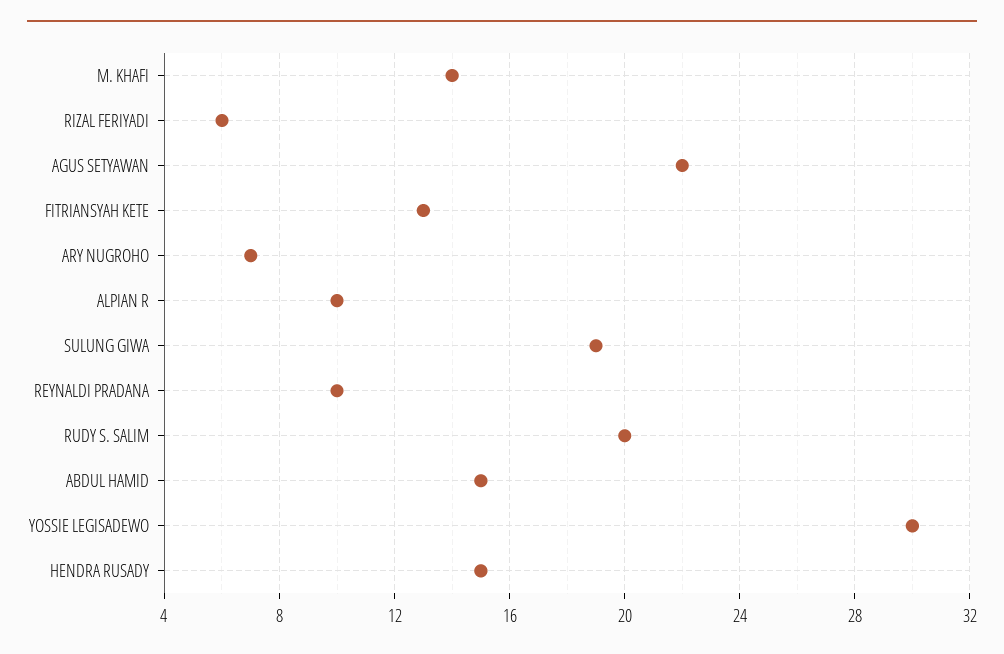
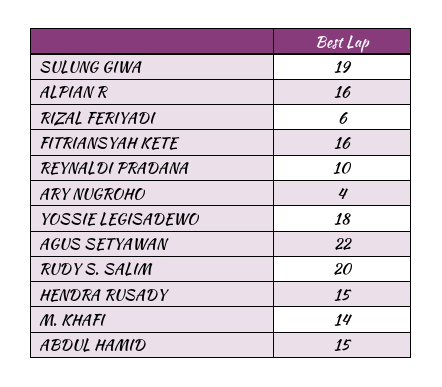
FITRIANSYAH KETE: 13 -> 16
ARY NUGROHO: 7 -> 4
ALPIAN R: 10 -> 16
YOSSIE LEGISADEWO: 30 -> 18

